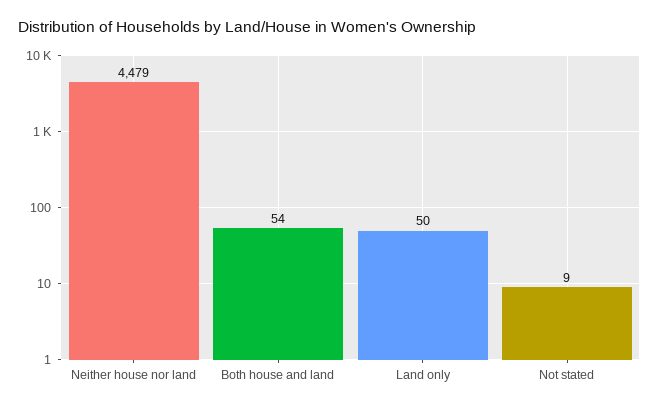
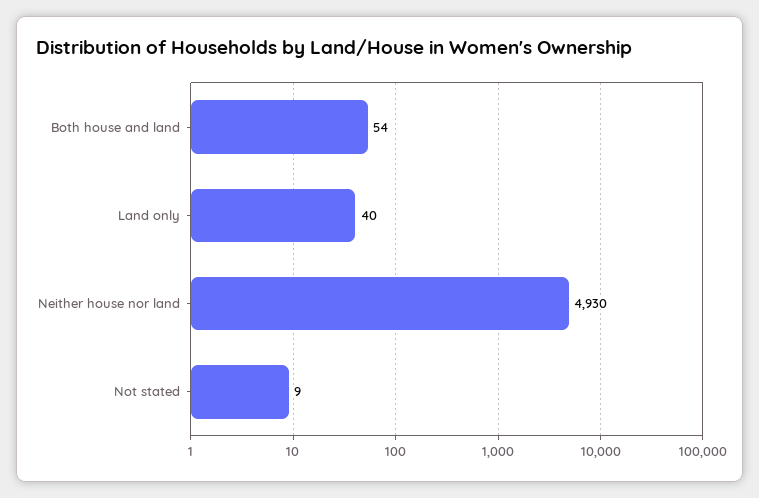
Neither house nor land: 4479 -> 4930
Land only: 50 -> 40

